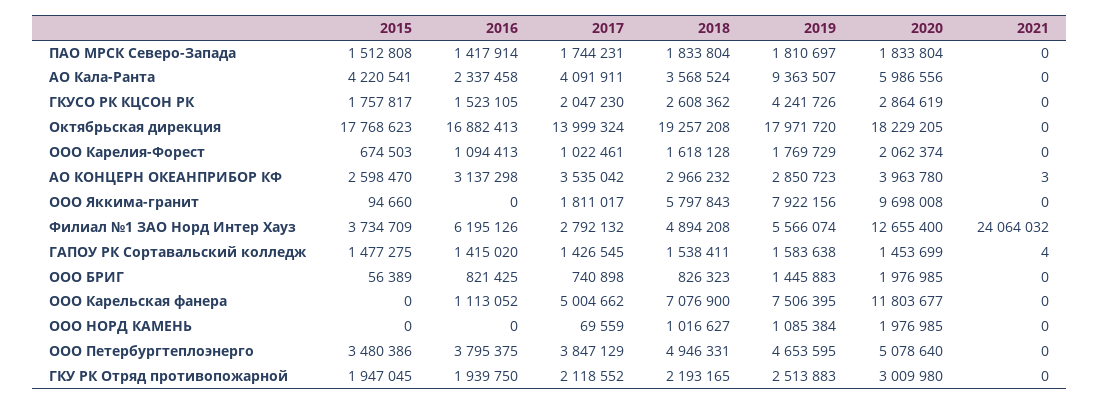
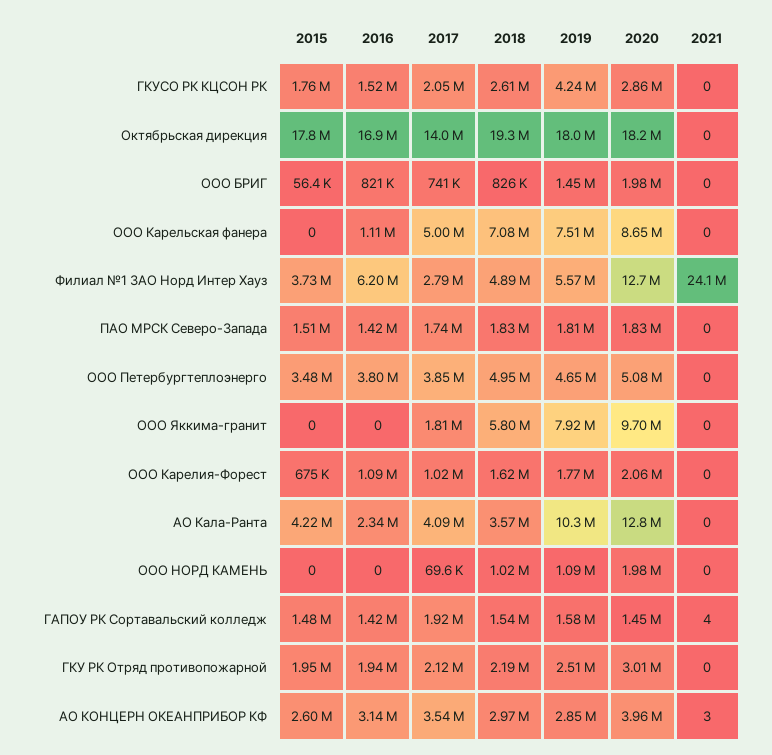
2019, АО Кала-Ранта: 9363507 -> 10300000
2020, АО Кала-Ранта: 5986556 -> 12800000
2015, ООО Яккима-гранит: 94660 -> 0
2017, ГАПОУ РК Сортавальский колледж: 1426545 -> 1920000
2020, ООО Карельская фанера: 11803677 -> 8650000

